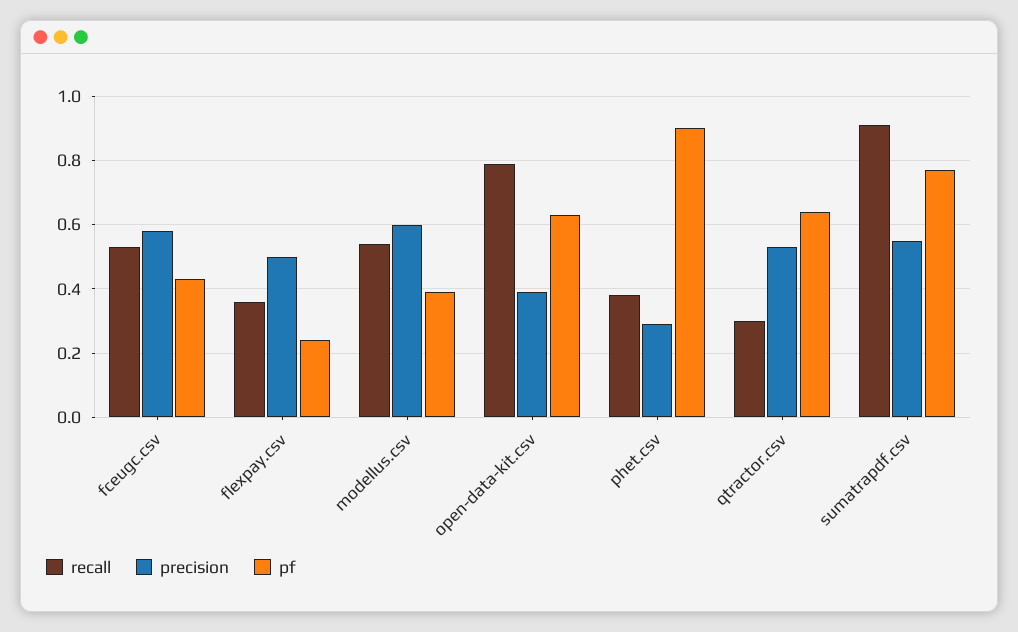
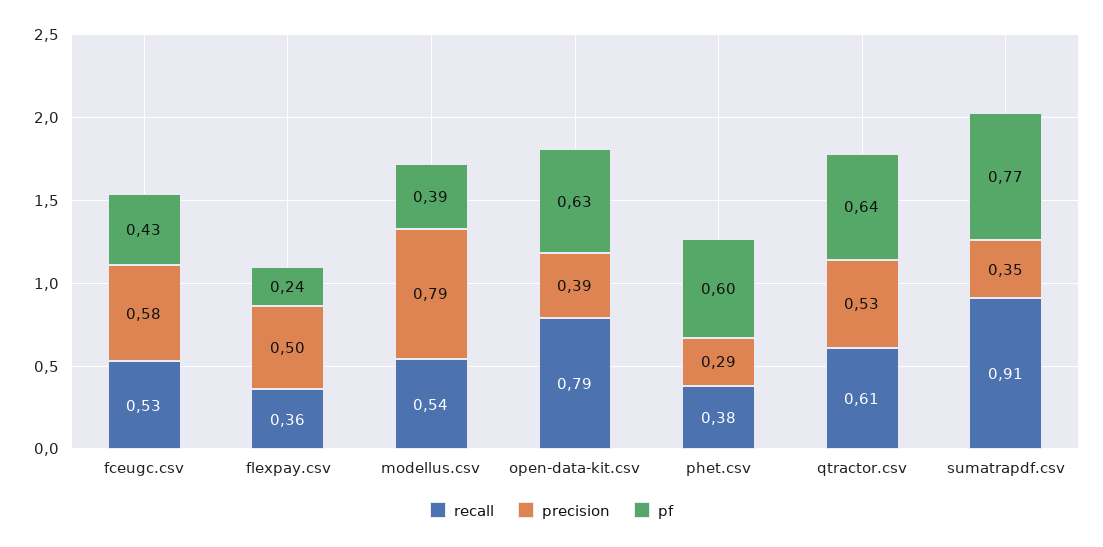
precision, modellus.csv: 0.6 -> 0.79
pf, phet.csv: 0.9 -> 0.6
recall, qtractor.csv: 0.3 -> 0.61
precision, sumatrapdf.csv: 0.55 -> 0.35

